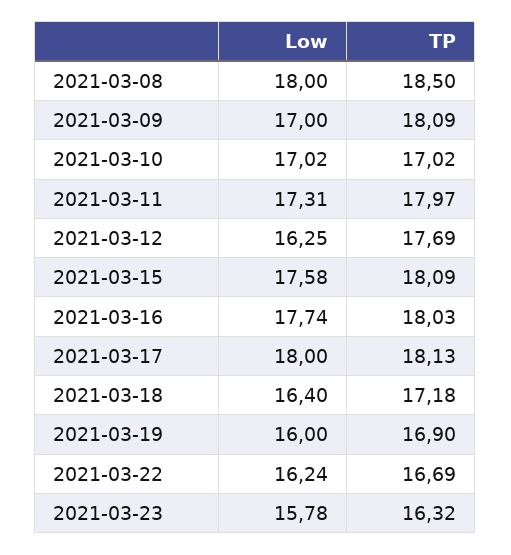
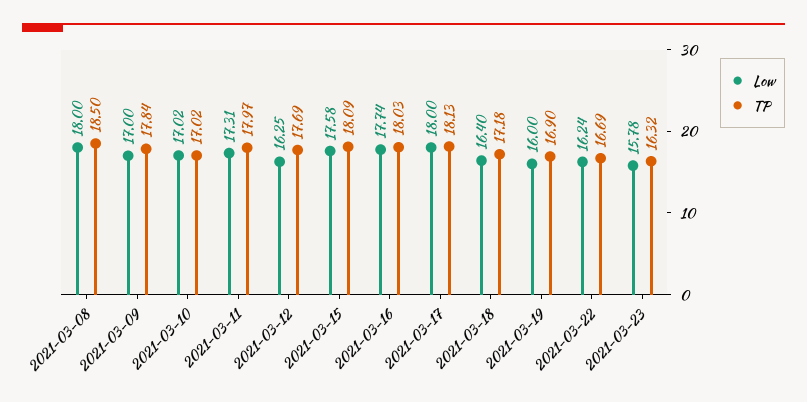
TP, 2021-03-09: 18.09 -> 17.84

